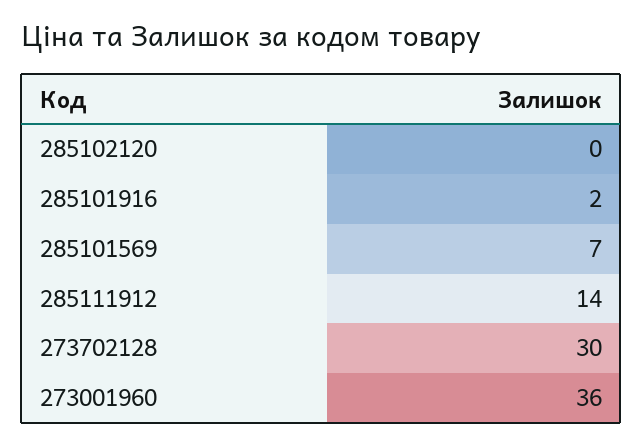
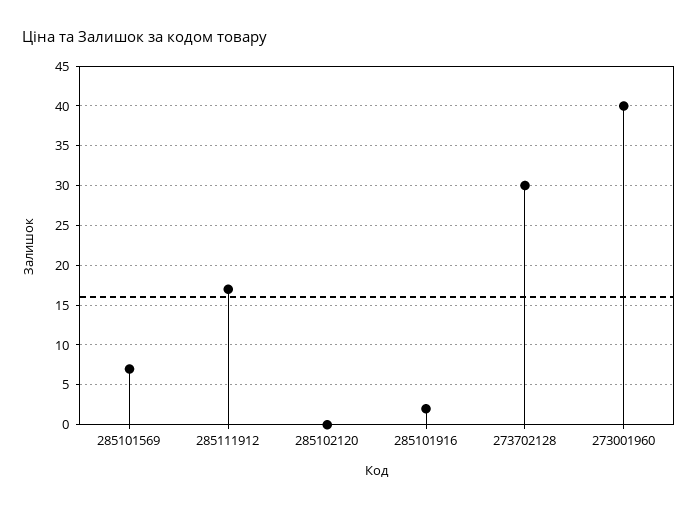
285111912: 14 -> 17
273001960: 36 -> 40

